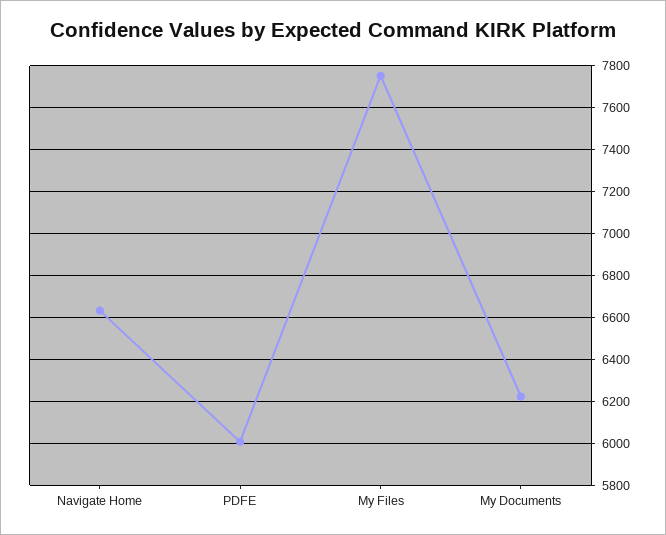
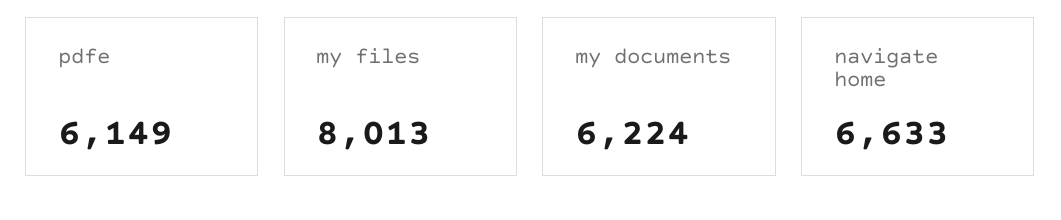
PDFE: 6000 -> 6149
My Files: 7750 -> 8013

